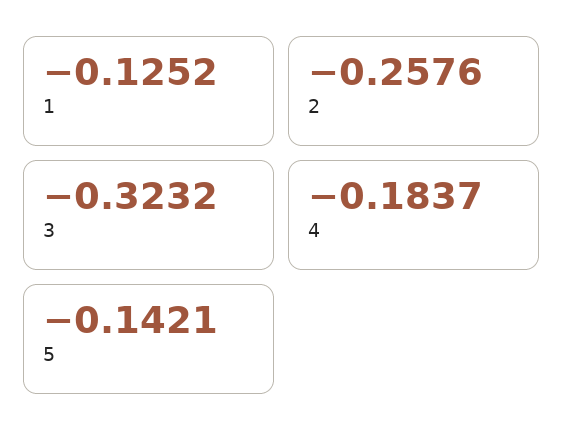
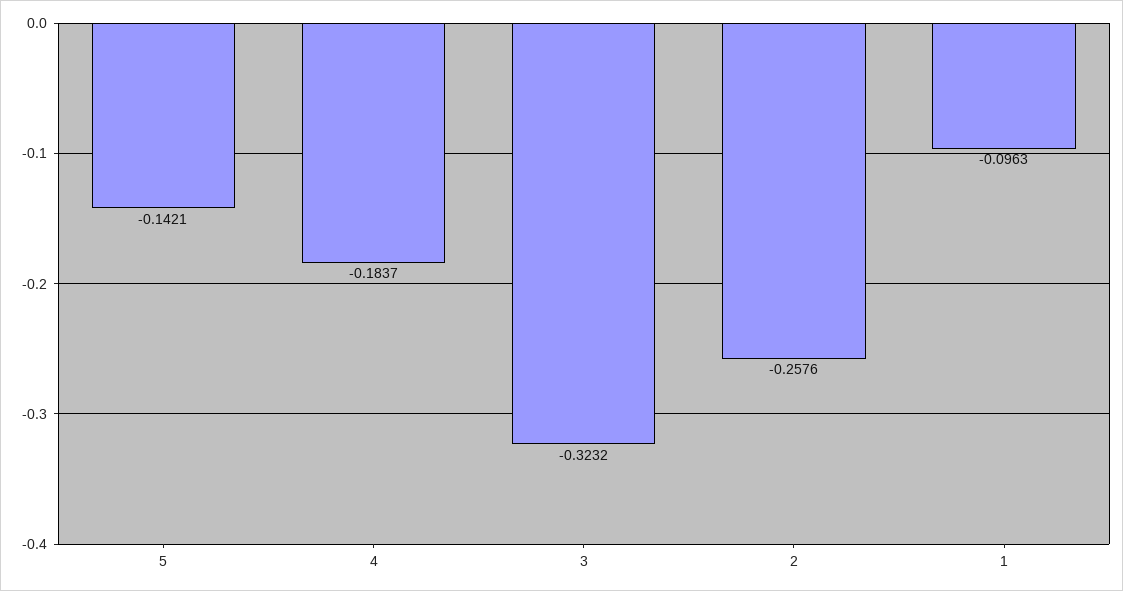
1: -0.1252 -> -0.0963

